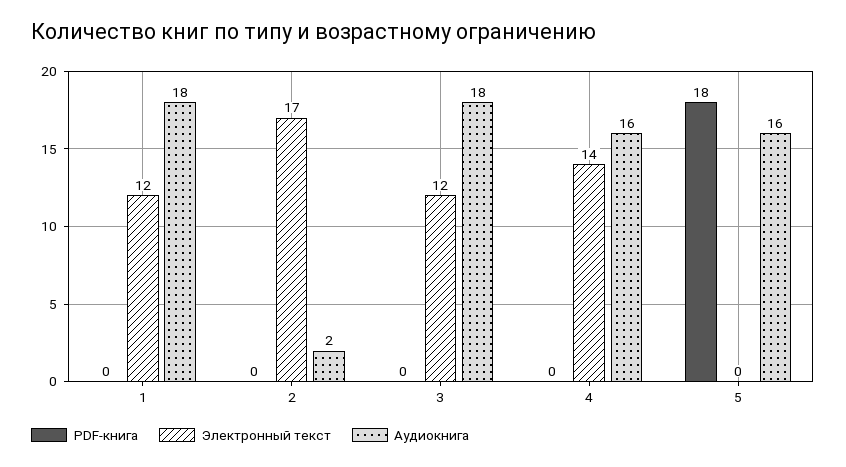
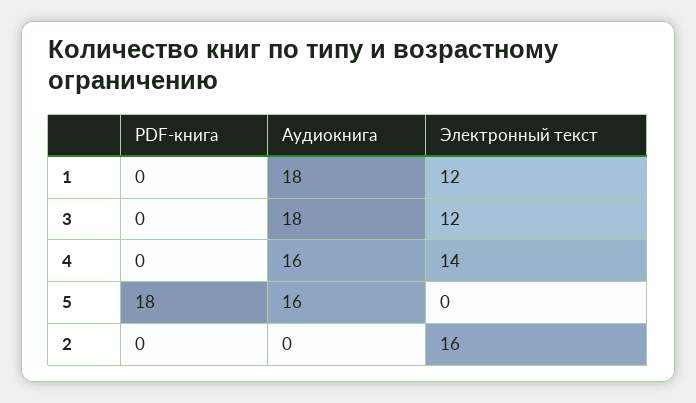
Электронный текст, 2: 17 -> 16
Аудиокнига, 2: 2 -> 0

